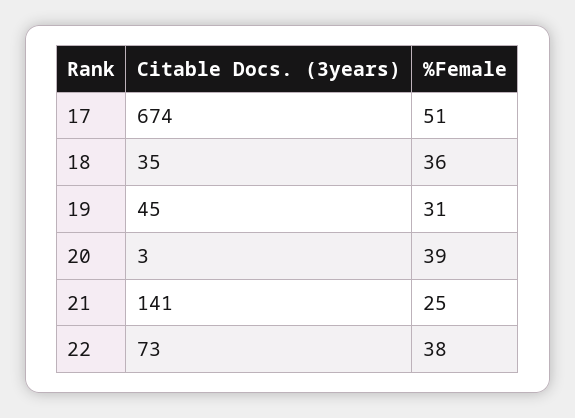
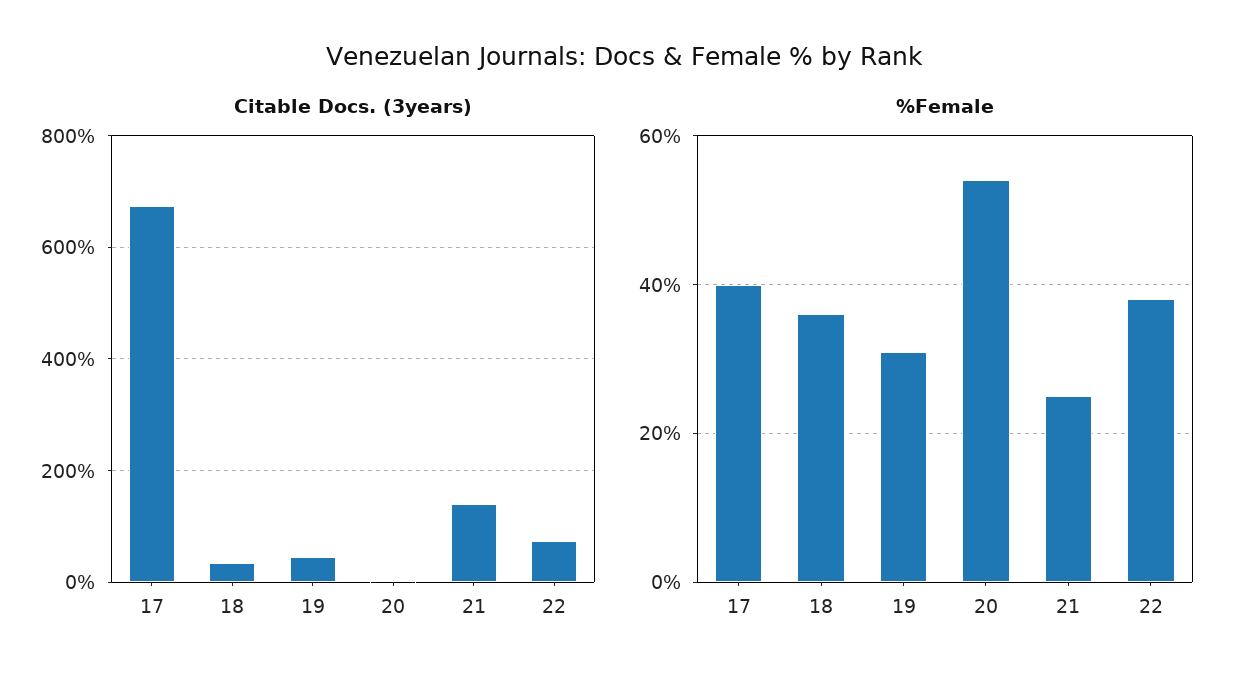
%Female, 17: 51 -> 40
%Female, 20: 39 -> 55

